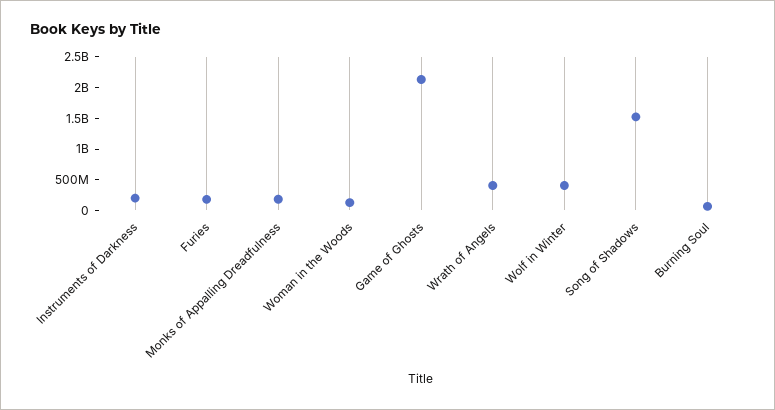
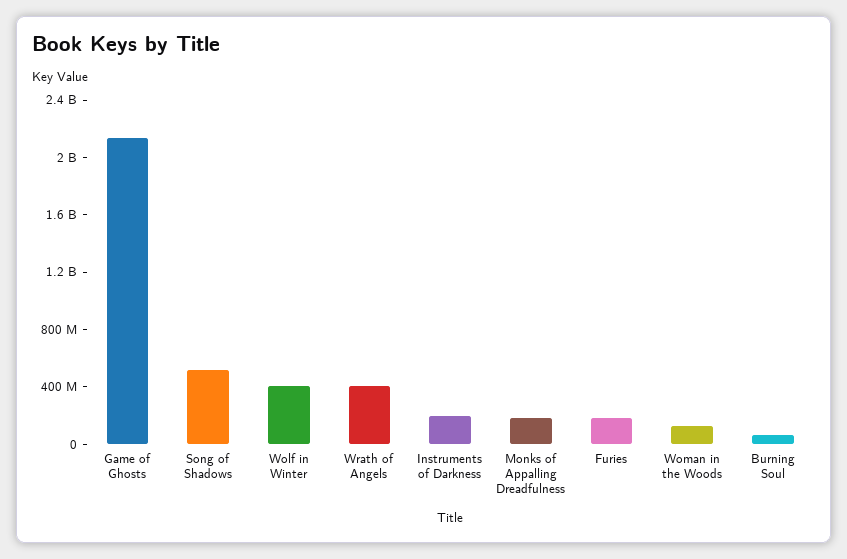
Song of Shadows: 1500000000 -> 500000000

